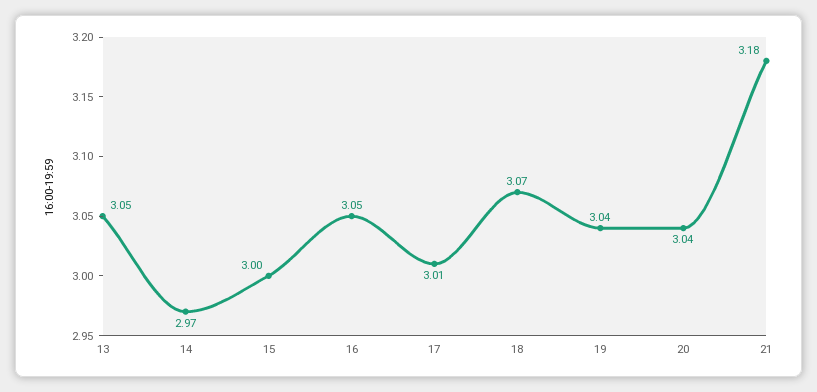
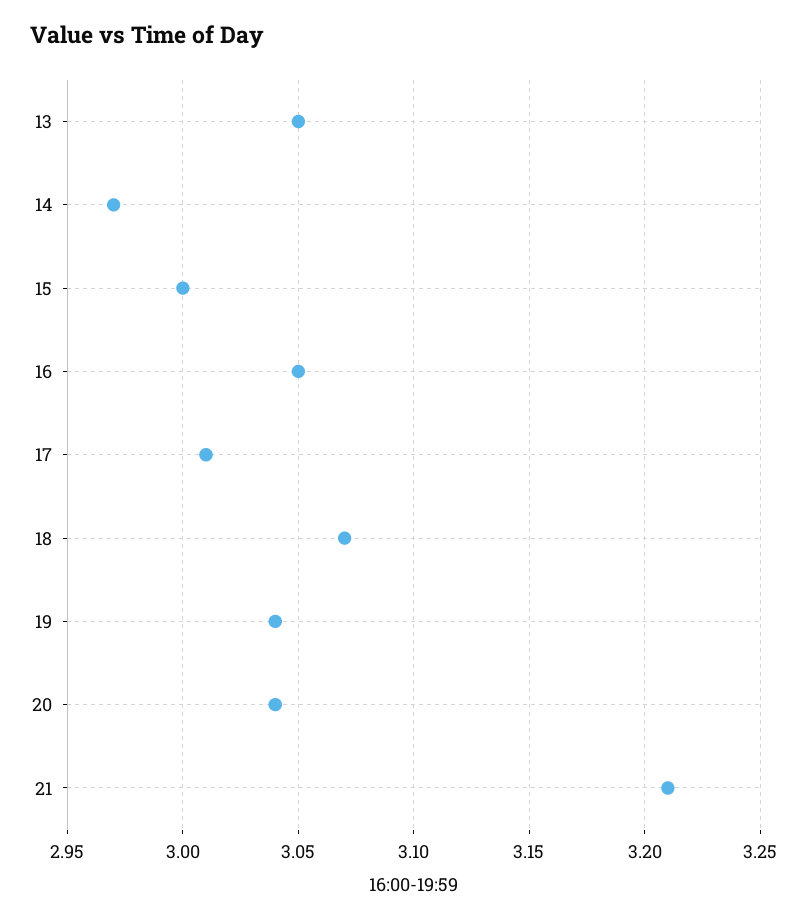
21: 3.18 -> 3.21

